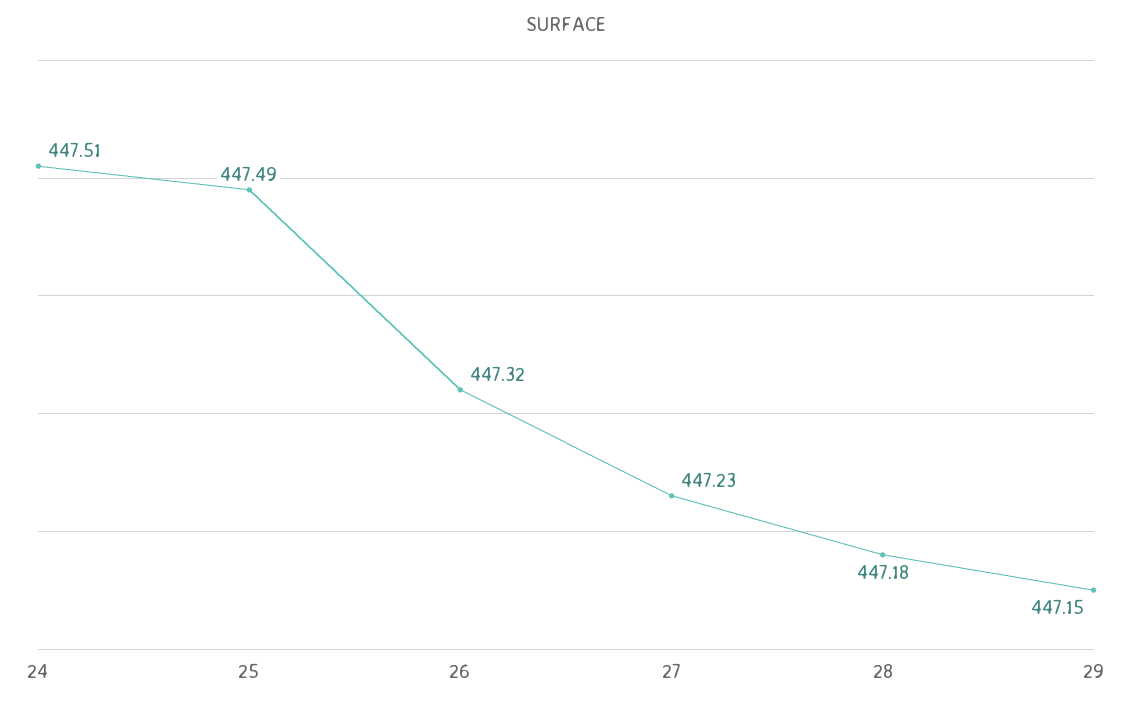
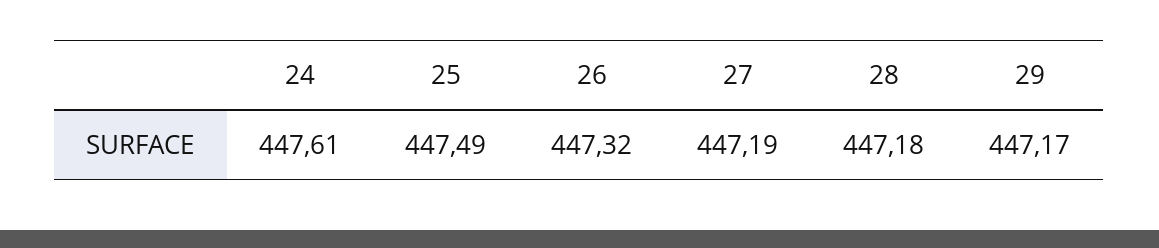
24: 447.51 -> 447.61
27: 447.23 -> 447.19
29: 447.15 -> 447.17

